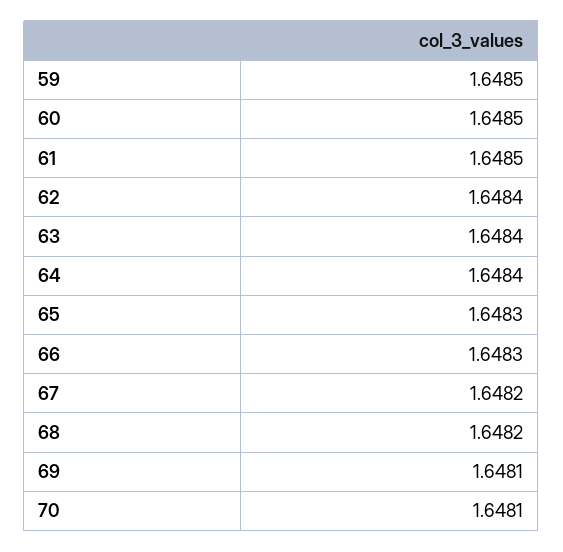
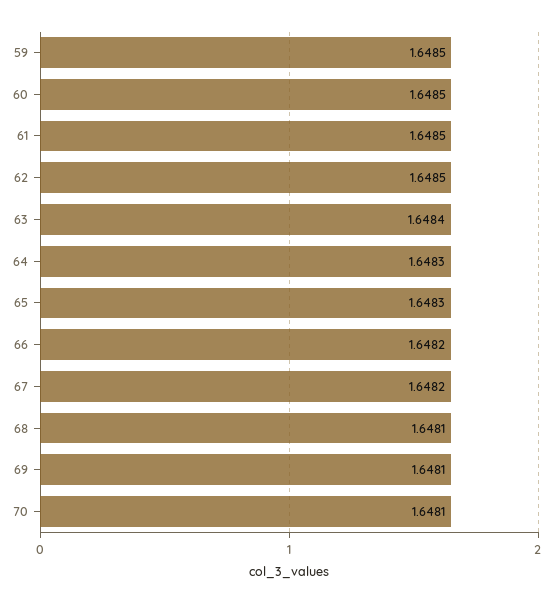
62: 1.6484 -> 1.6485
64: 1.6484 -> 1.6483
66: 1.6483 -> 1.6482
68: 1.6482 -> 1.6481

